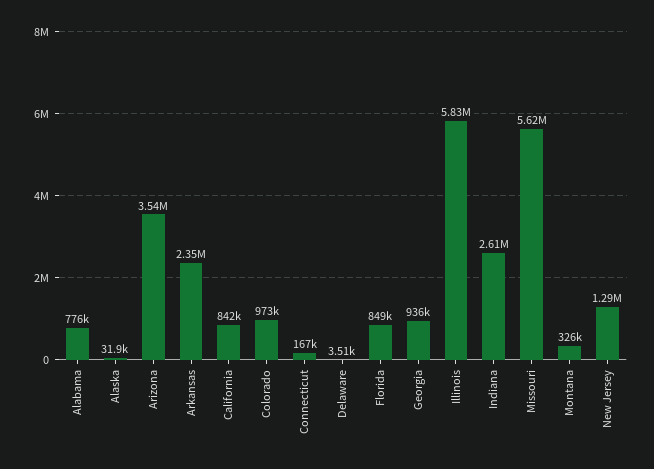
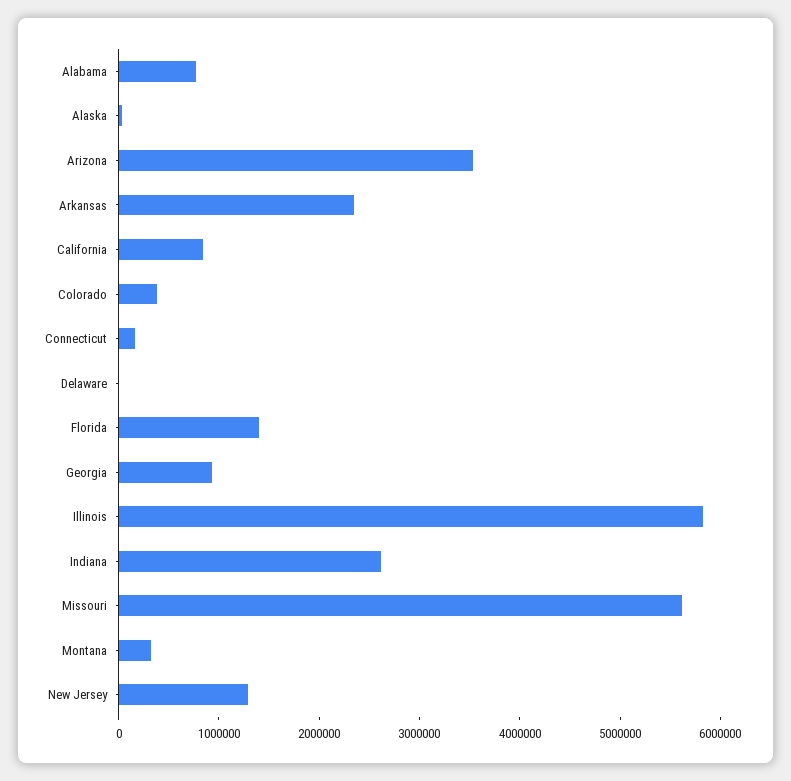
Colorado: 973000 -> 400000
Florida: 849000 -> 1400000

